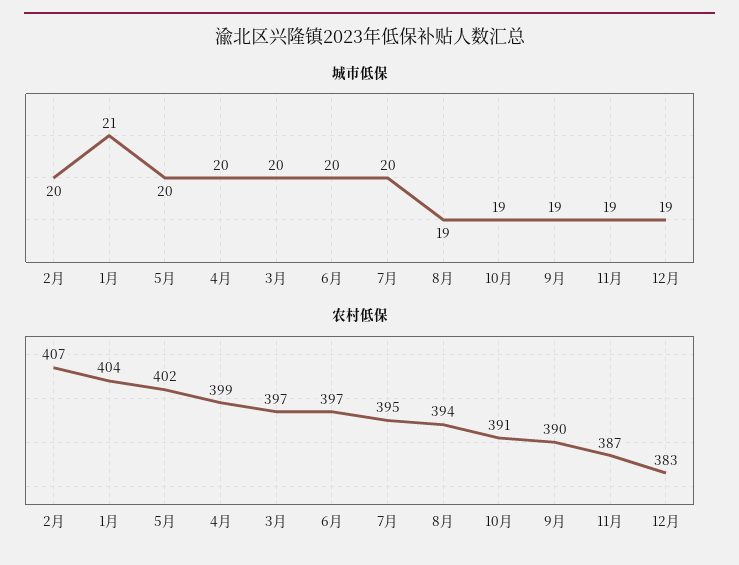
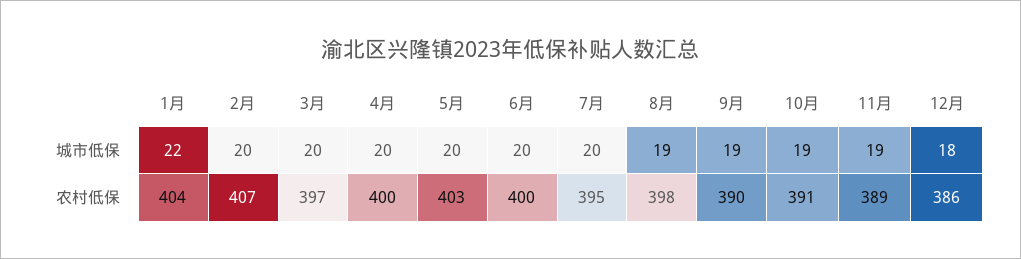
城市低保, 1月: 21 -> 22
城市低保, 12月: 19 -> 18
农村低保, 5月: 402 -> 403
农村低保, 4月: 399 -> 400
农村低保, 6月: 397 -> 400
农村低保, 8月: 394 -> 398
农村低保, 11月: 387 -> 389
农村低保, 12月: 383 -> 386

